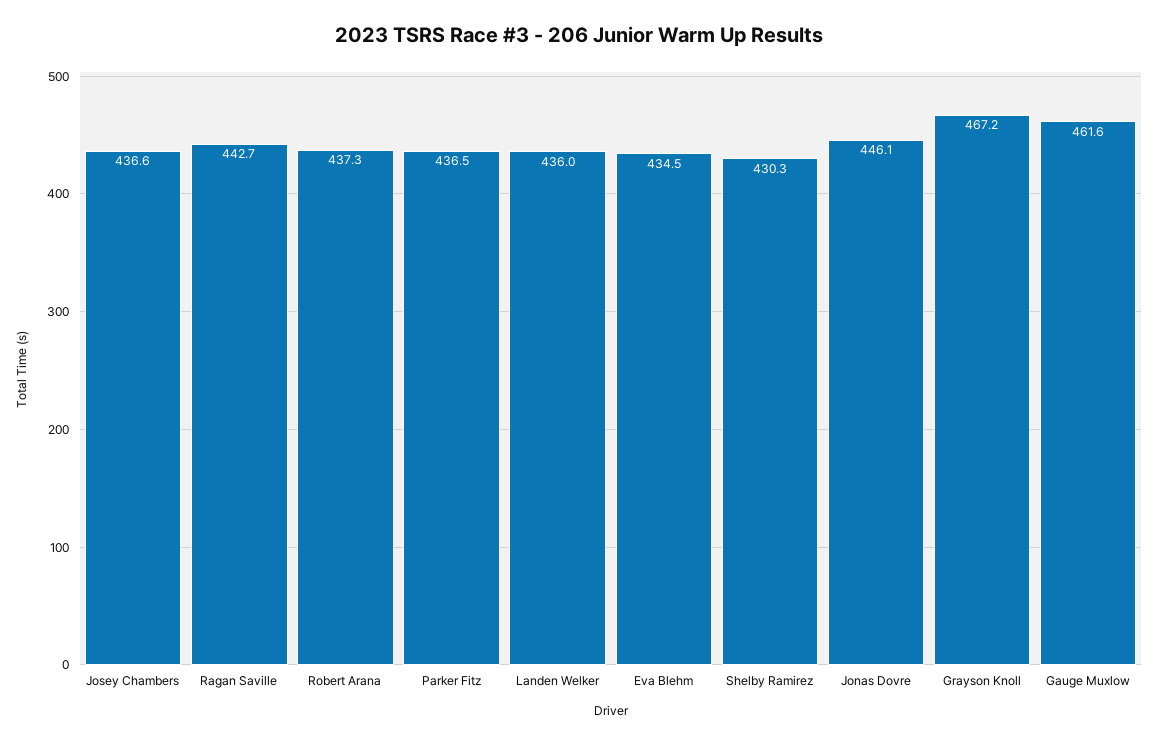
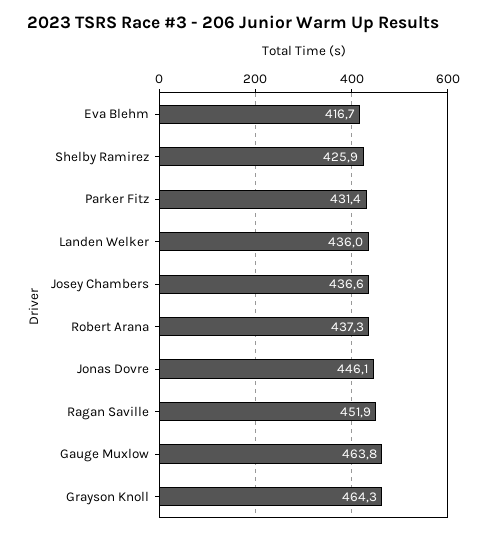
Ragan Saville: 442.7 -> 451.9
Parker Fitz: 436.5 -> 431.4
Eva Blehm: 434.5 -> 416.7
Shelby Ramirez: 430.3 -> 425.9
Grayson Knoll: 467.2 -> 464.3
Gauge Muxlow: 461.6 -> 463.8

